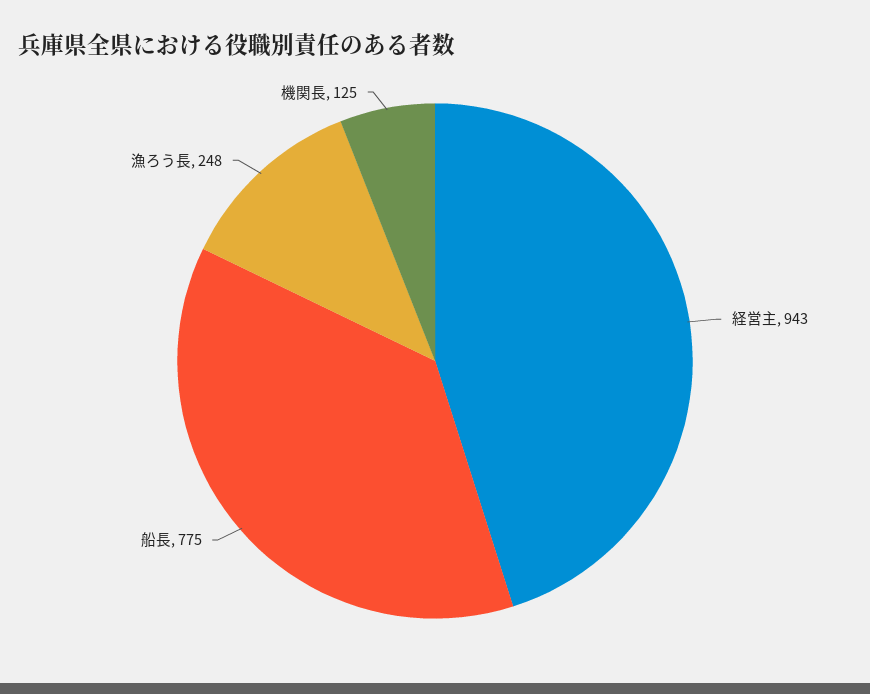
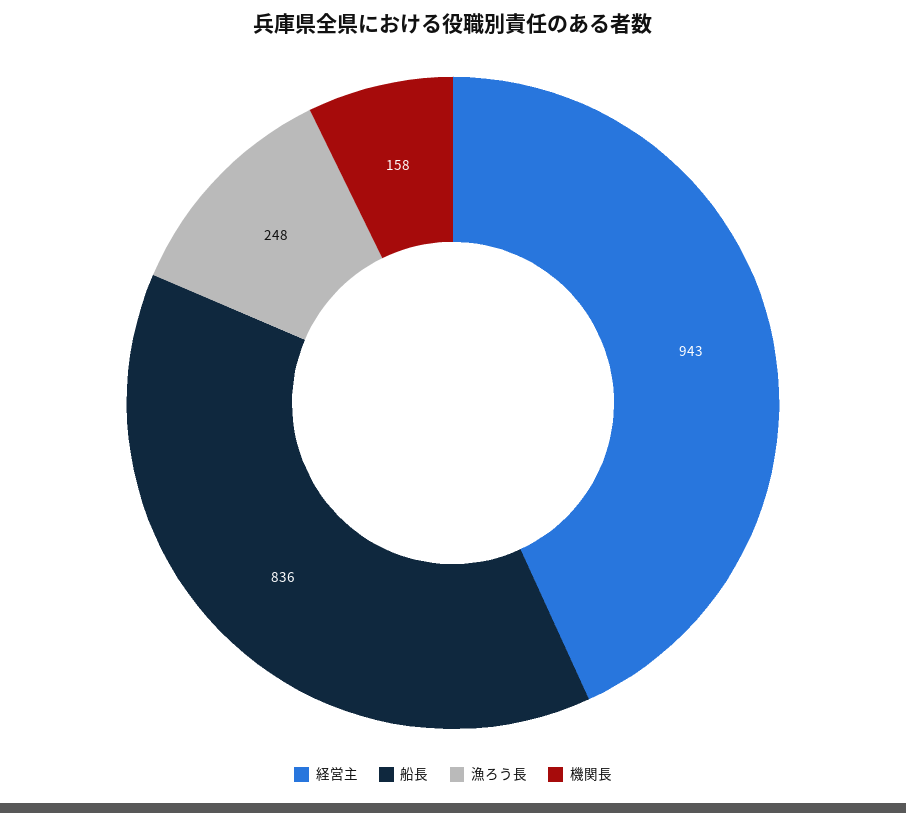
船長: 775 -> 836
機関長: 125 -> 158

